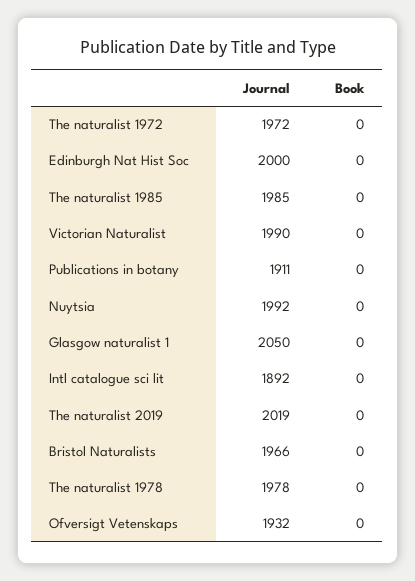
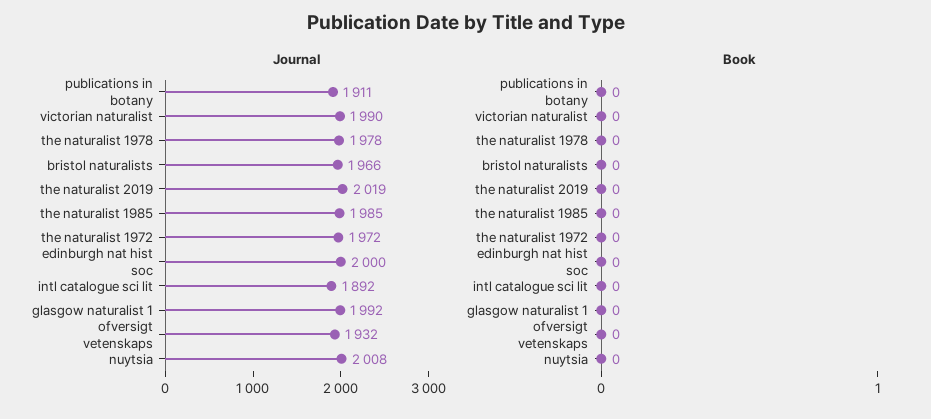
Journal, Nuytsia: 1992 -> 2008
Journal, Glasgow naturalist 1: 2050 -> 1992

